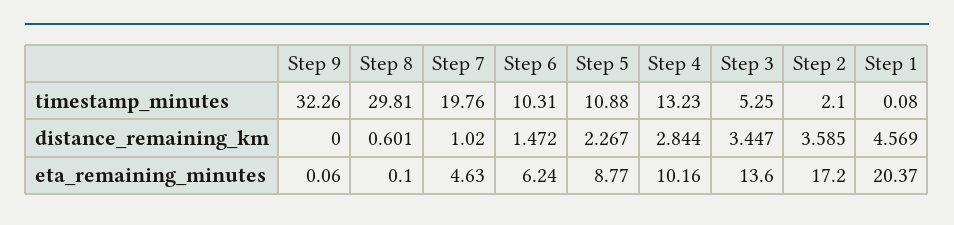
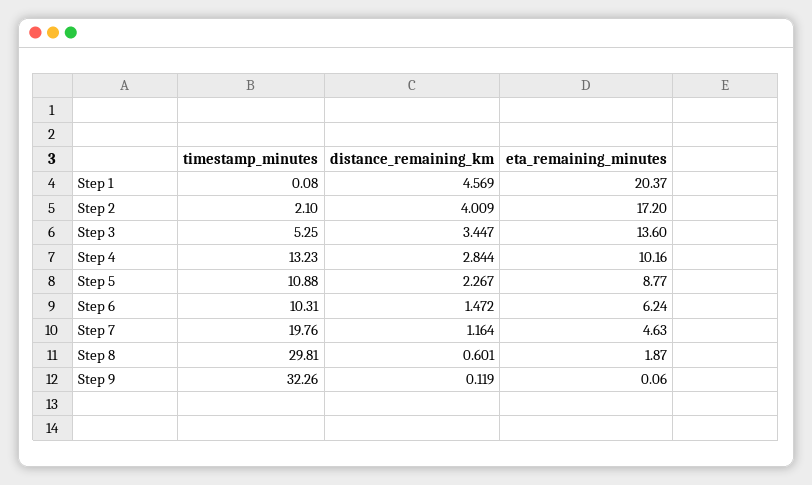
Step 9, distance_remaining_km: 0 -> 0.119
Step 7, distance_remaining_km: 1.02 -> 1.164
Step 2, distance_remaining_km: 3.585 -> 4.009
Step 8, eta_remaining_minutes: 0.1 -> 1.87

